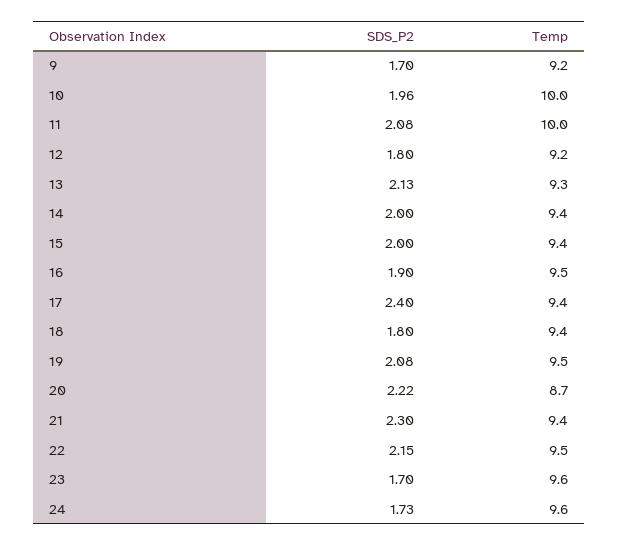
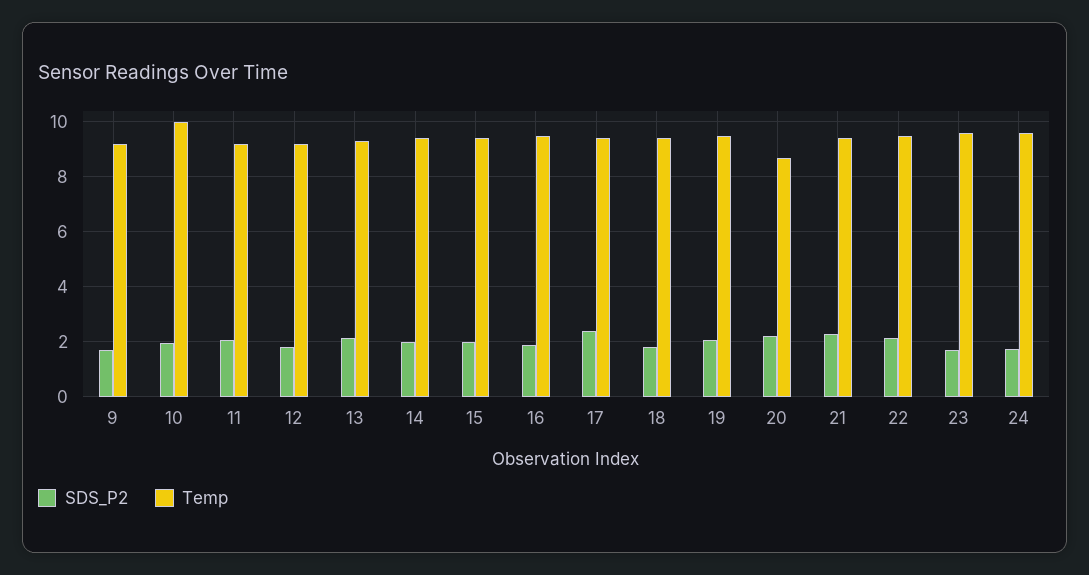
Temp, 11: 10 -> 9.25

